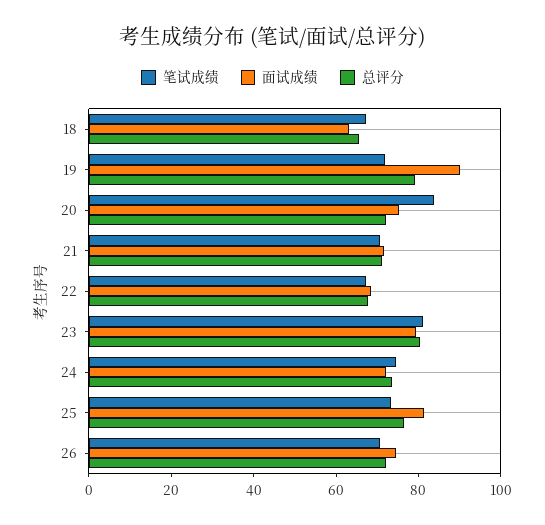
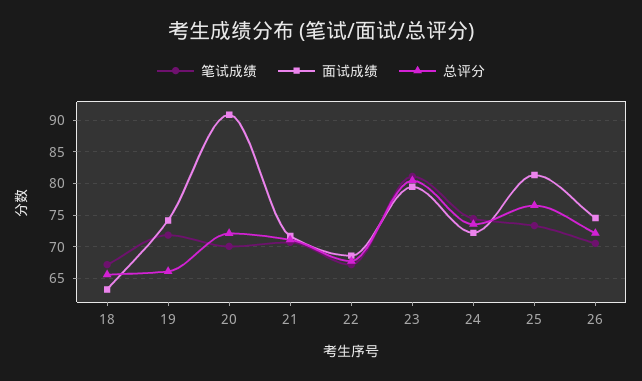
面试成绩, 19: 90 -> 74
总评分, 19: 80 -> 66
笔试成绩, 20: 85 -> 70
面试成绩, 20: 75 -> 91

